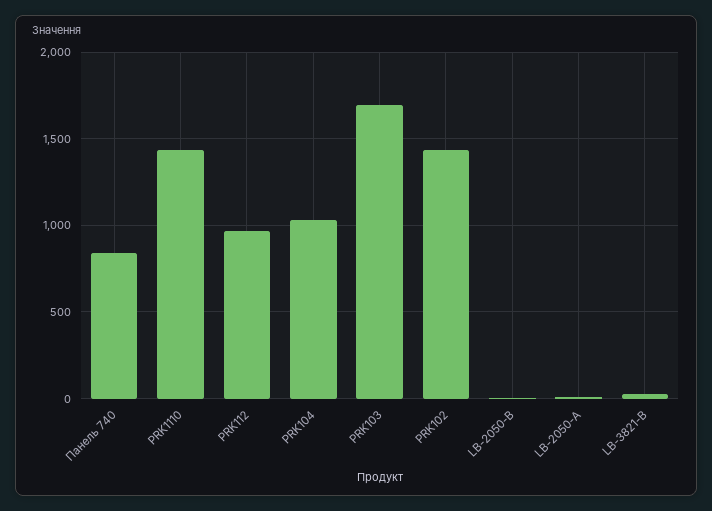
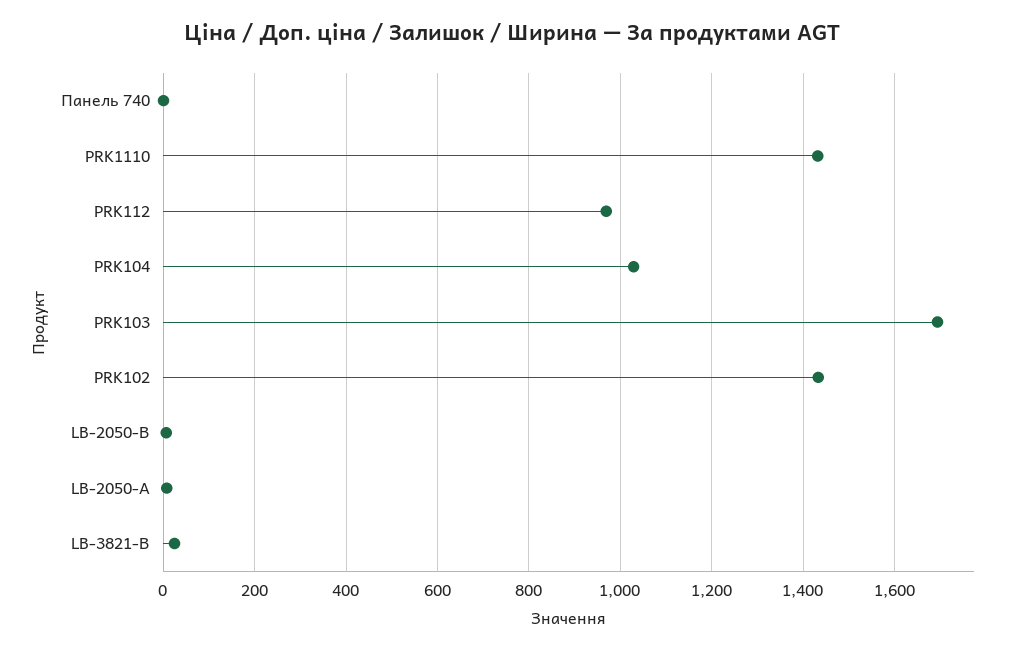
Панель 740: 850 -> 0

